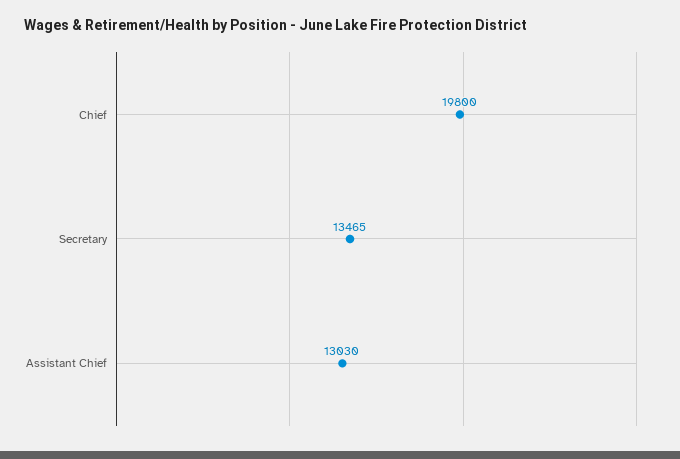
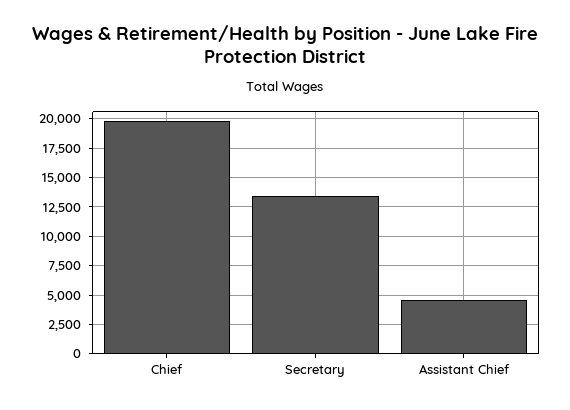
Assistant Chief: 13030 -> 5000

